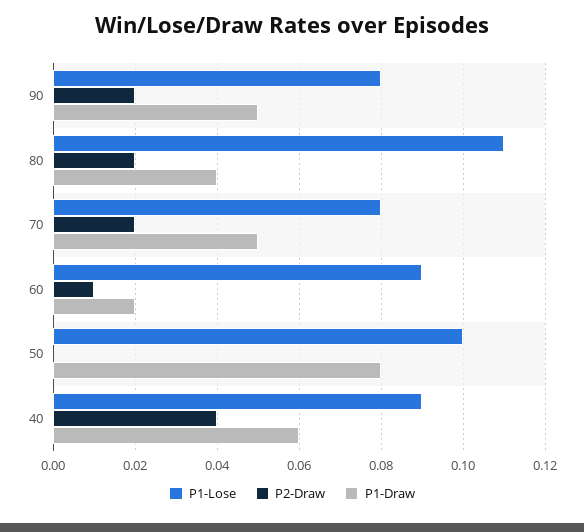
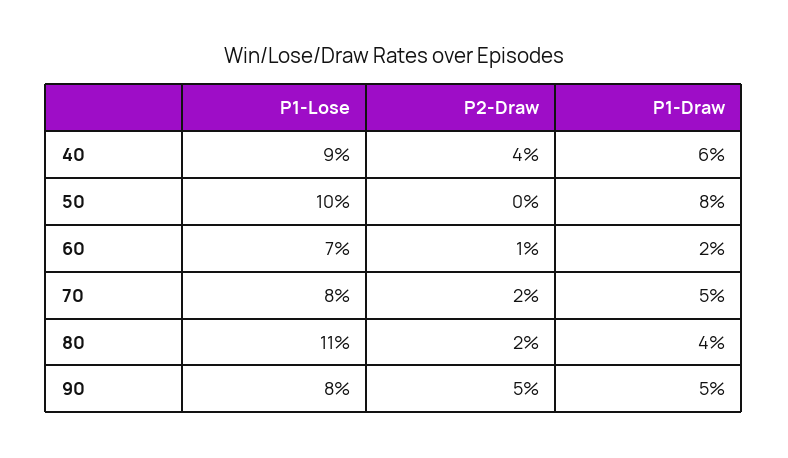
P2-Draw, 90: 0.02 -> 0.05
P1-Lose, 60: 0.09 -> 0.07

